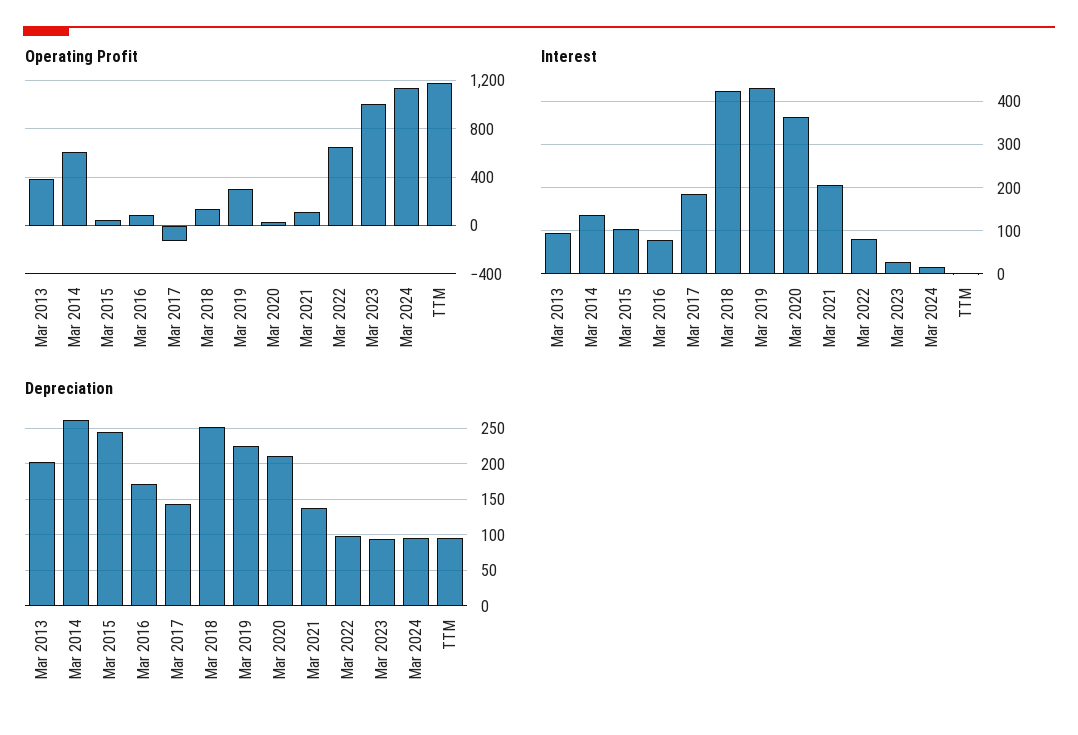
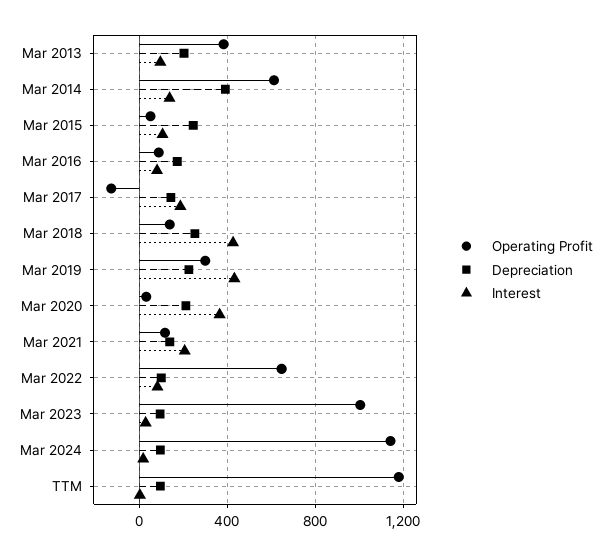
Depreciation, Mar 2014: 260 -> 400

